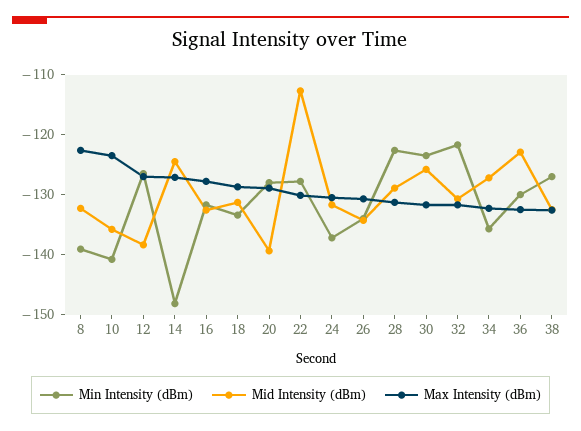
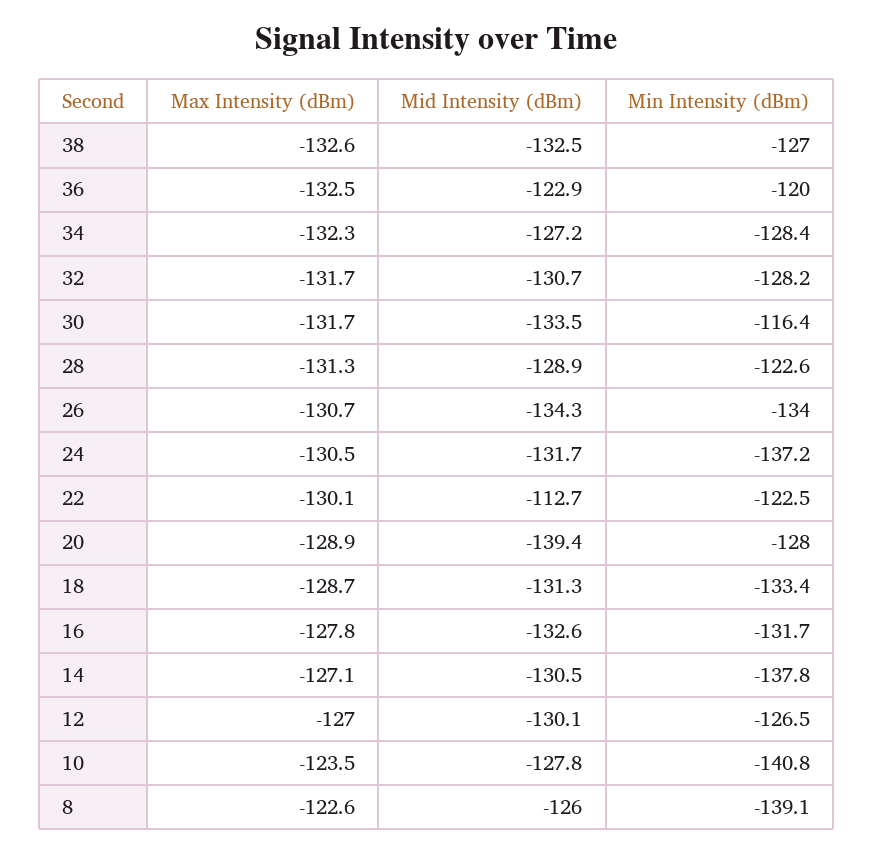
Mid Intensity (dBm), 8: -132 -> -126
Mid Intensity (dBm), 10: -136 -> -127.8
Mid Intensity (dBm), 12: -138 -> -130.1
Min Intensity (dBm), 14: -148 -> -137.8
Mid Intensity (dBm), 14: -124 -> -130.5
Min Intensity (dBm), 22: -128 -> -122.5
Min Intensity (dBm), 30: -124 -> -116.4
Mid Intensity (dBm), 30: -126 -> -133.5
Min Intensity (dBm), 32: -122 -> -128.2
Min Intensity (dBm), 34: -136 -> -128.4
Min Intensity (dBm), 36: -130 -> -120

